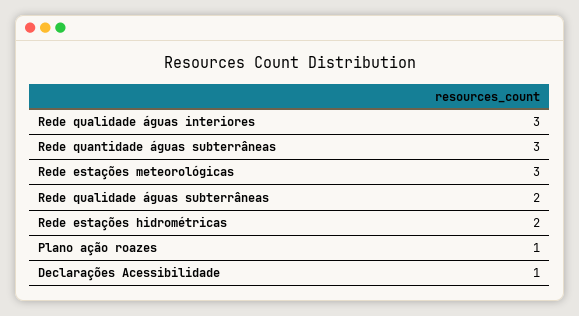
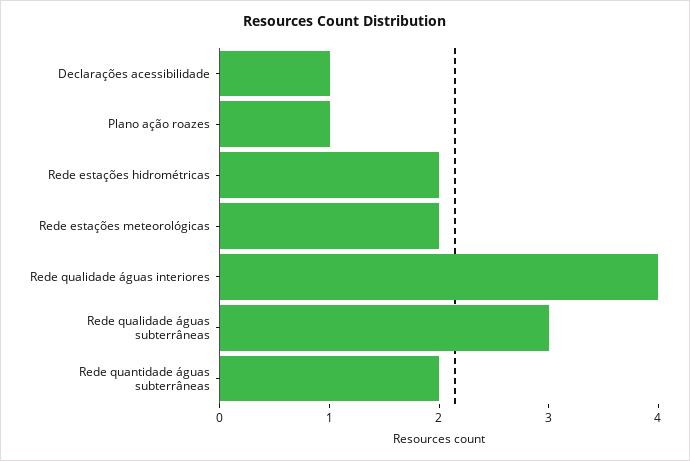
Rede qualidade águas interiores: 3 -> 4
Rede quantidade águas subterrâneas: 3 -> 2
Rede estações meteorológicas: 3 -> 2
Rede qualidade águas subterrâneas: 2 -> 3

